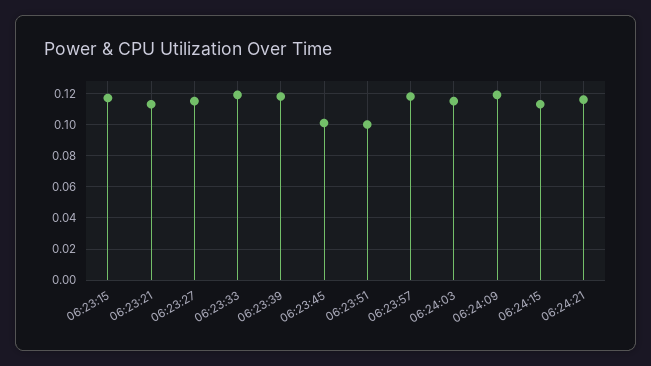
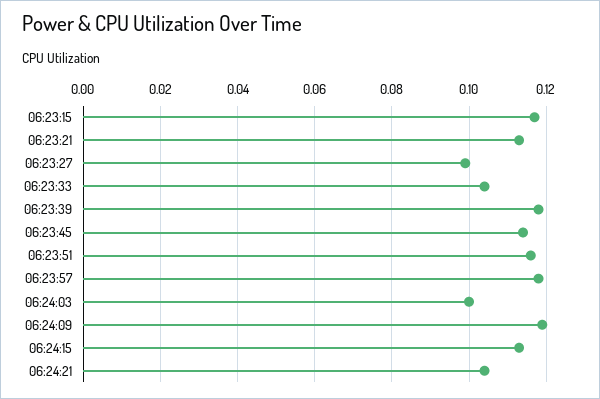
06:23:27: 0.115 -> 0.1
06:23:33: 0.12 -> 0.105
06:23:45: 0.1 -> 0.115
06:23:51: 0.1 -> 0.115
06:24:03: 0.115 -> 0.1
06:24:21: 0.115 -> 0.105

